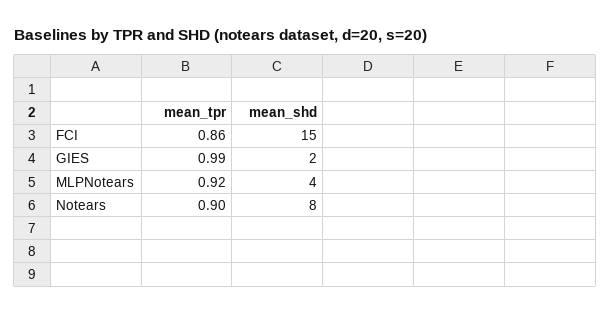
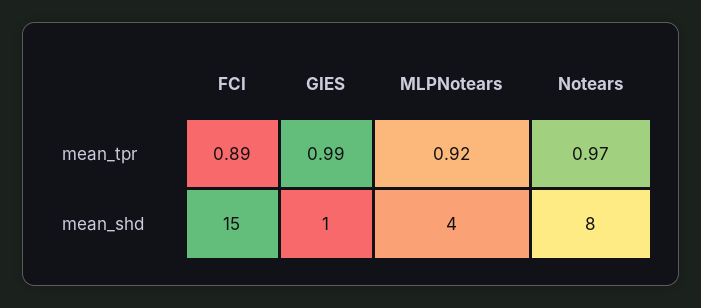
mean_tpr, FCI: 0.86 -> 0.89
mean_shd, GIES: 2 -> 1
mean_tpr, Notears: 0.9 -> 0.97

